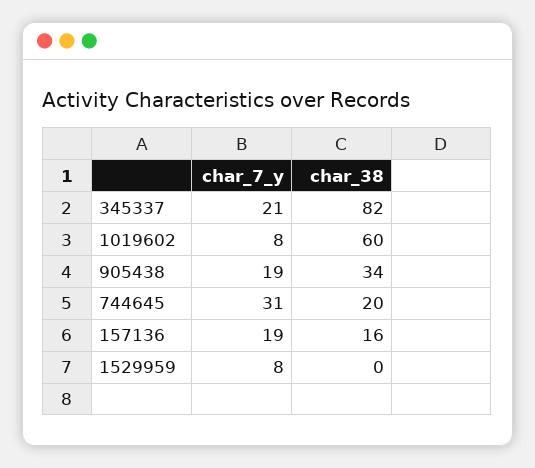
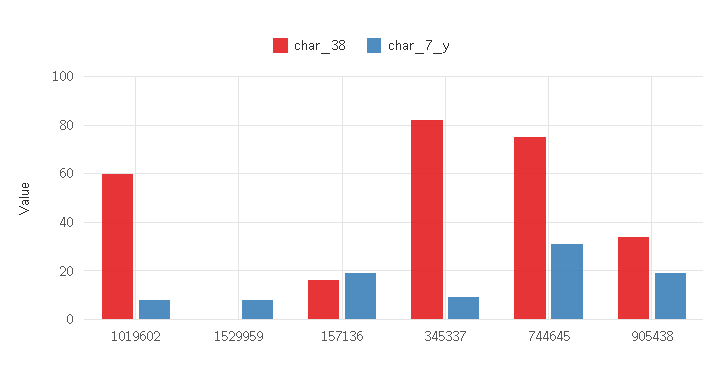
char_7_y, 345337: 21 -> 10
char_38, 744645: 20 -> 75

